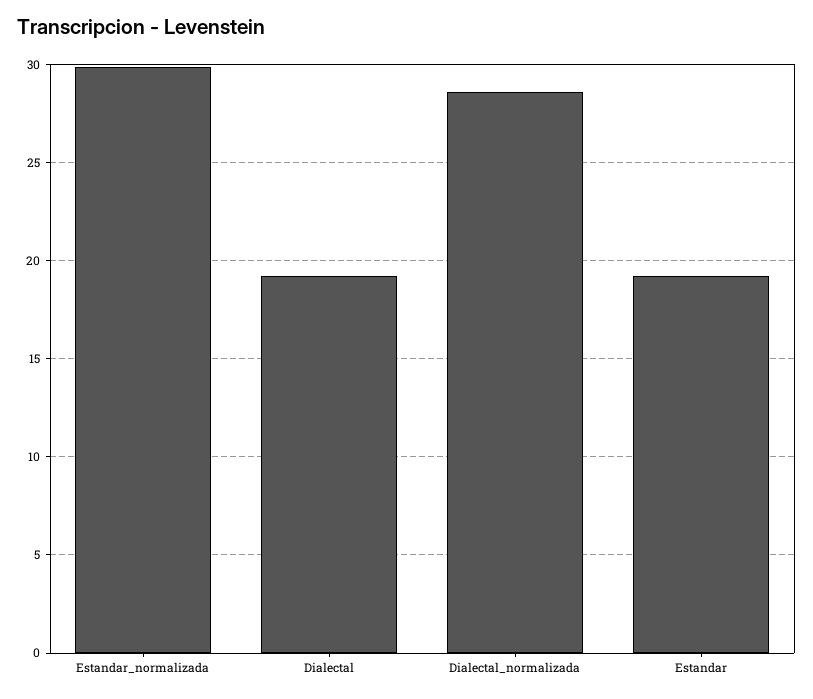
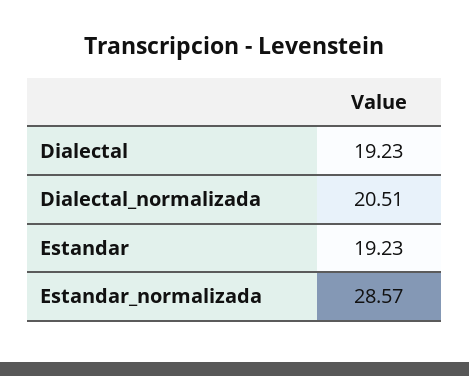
Estandar_normalizada: 30 -> 28.57
Dialectal_normalizada: 28.5 -> 20.51

